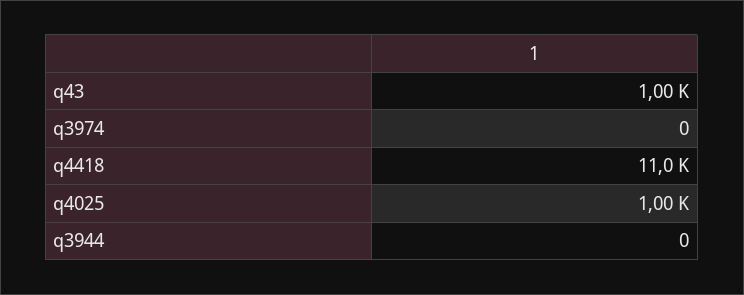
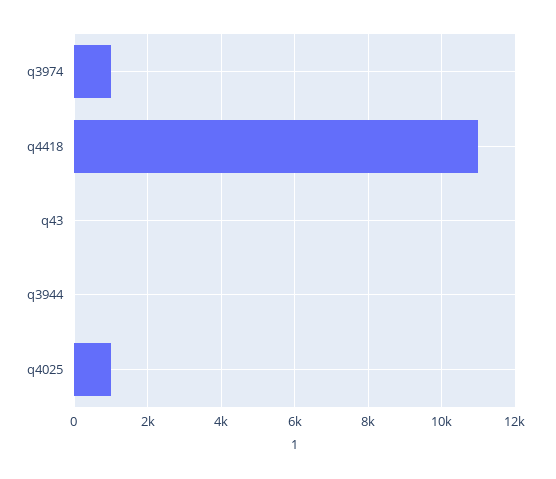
q43: 1000 -> 0
q3974: 0 -> 1000

